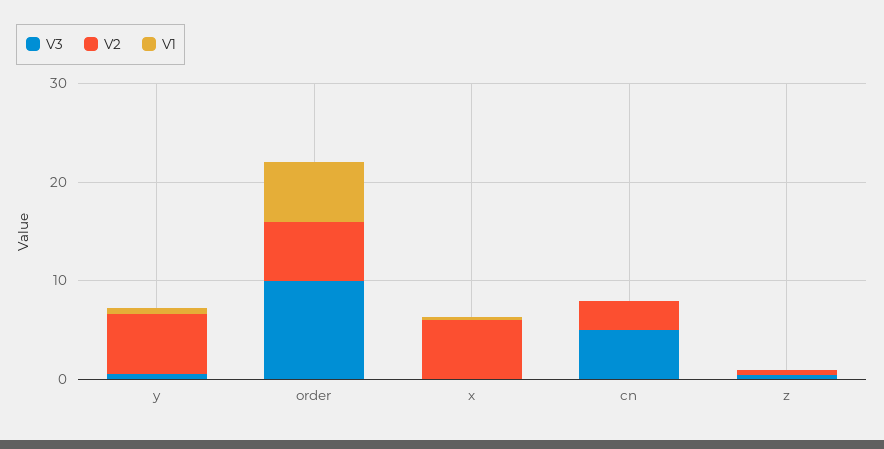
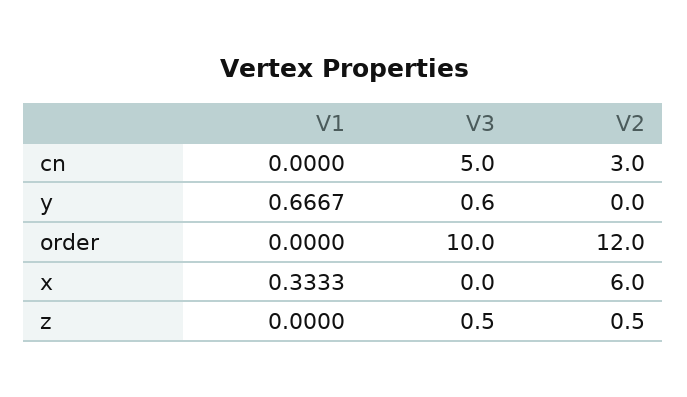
V2, y: 6 -> 0
V2, order: 6 -> 12
V1, order: 6 -> 0

